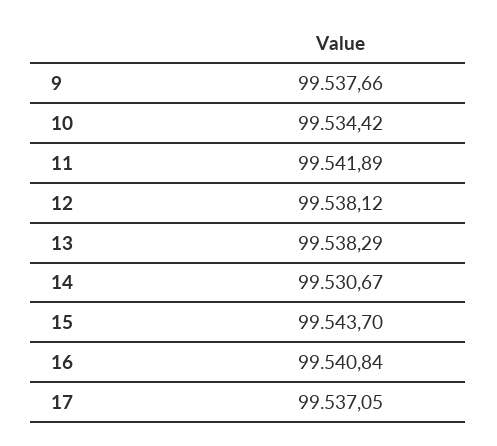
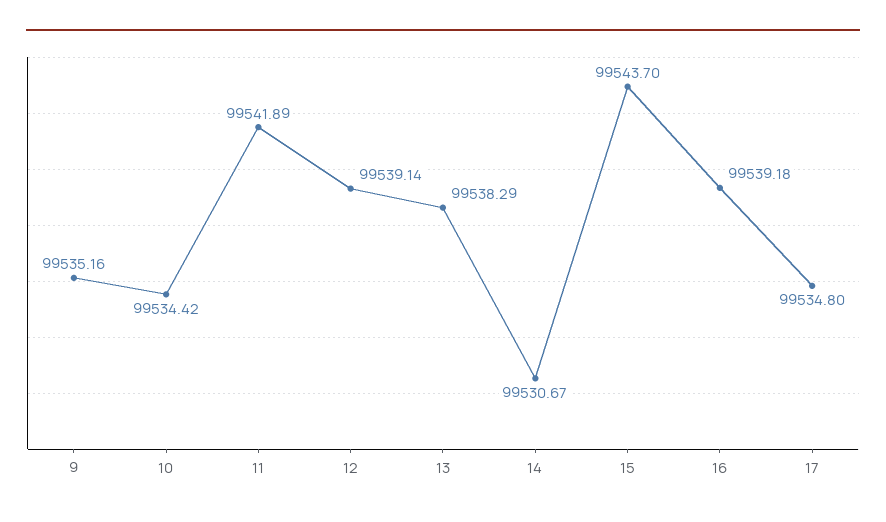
9: 99537.66 -> 99535.16
12: 99538.12 -> 99539.14
16: 99540.84 -> 99539.18
17: 99537.05 -> 99534.8

